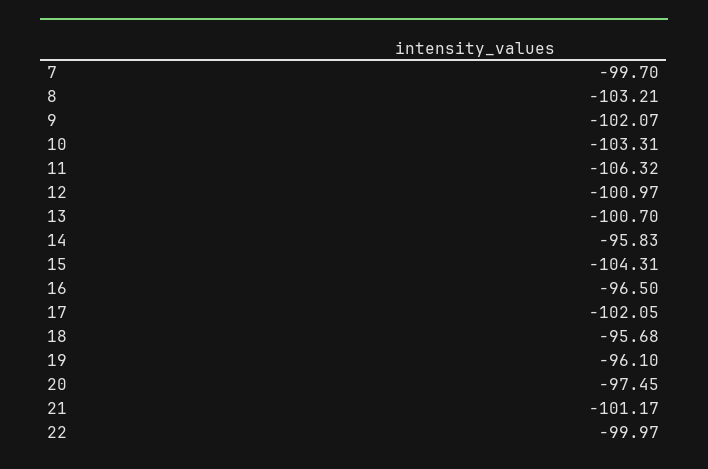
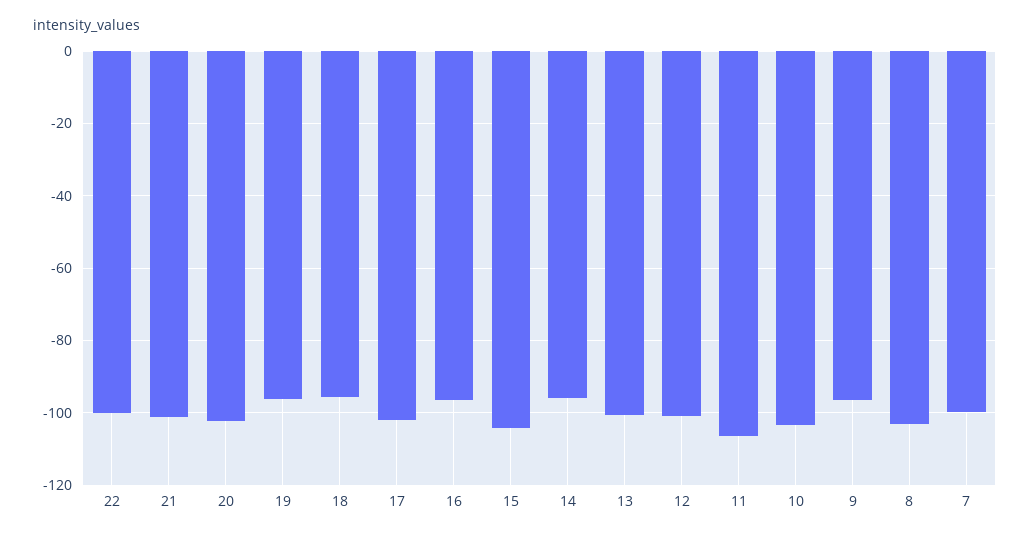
9: -102.07 -> -96
20: -97.45 -> -102

